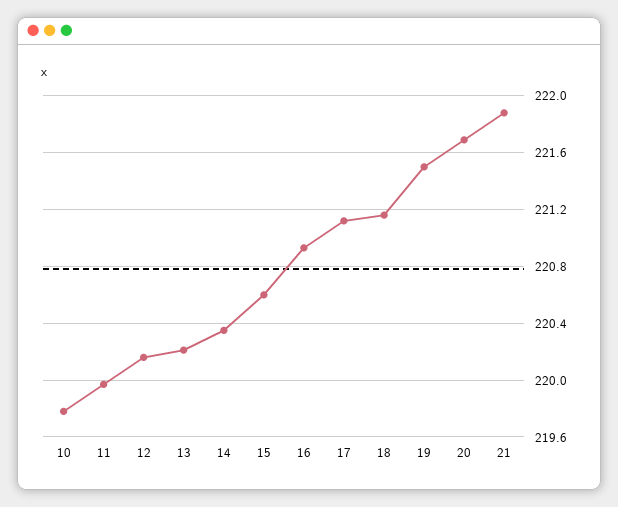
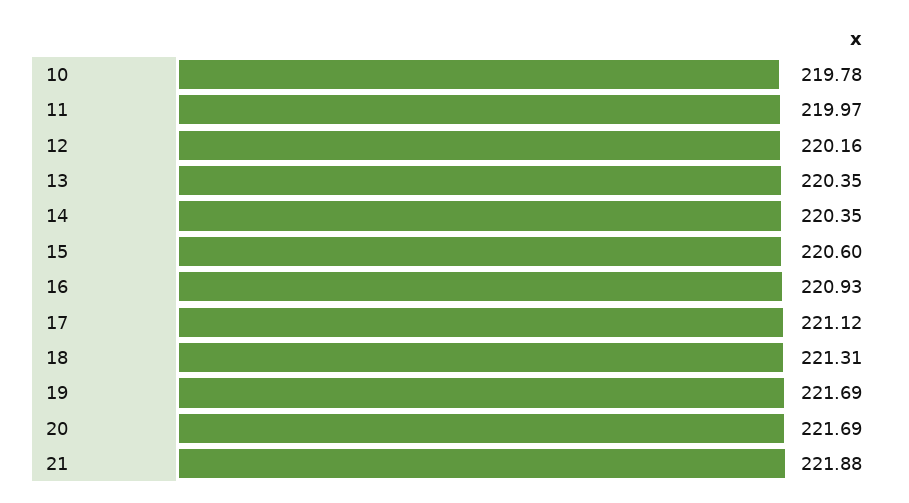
13: 220.2 -> 220.35
18: 221.15 -> 221.31
19: 221.5 -> 221.69

